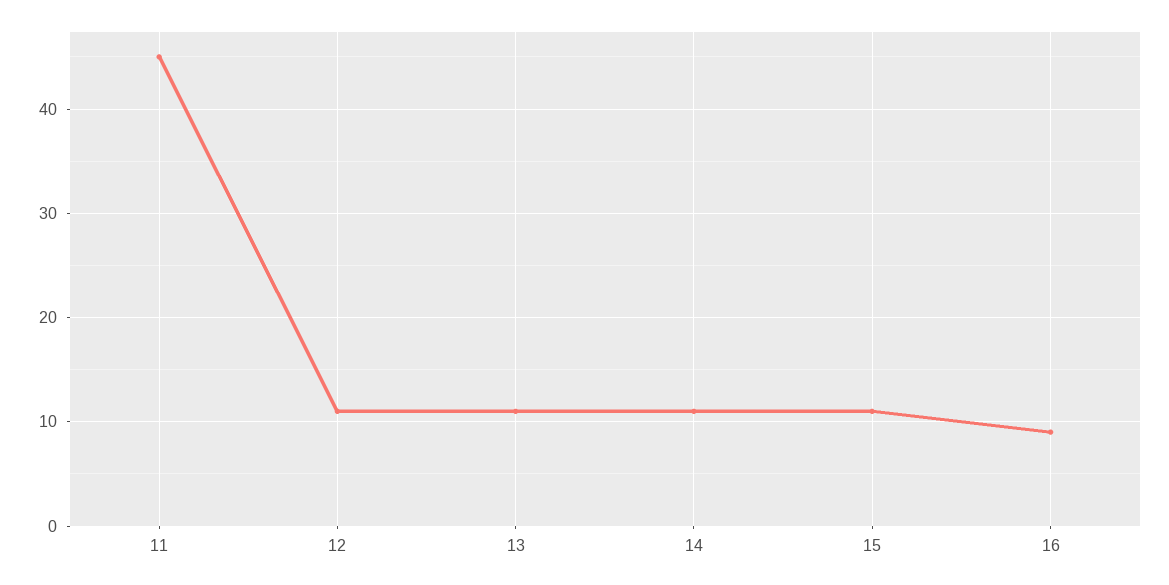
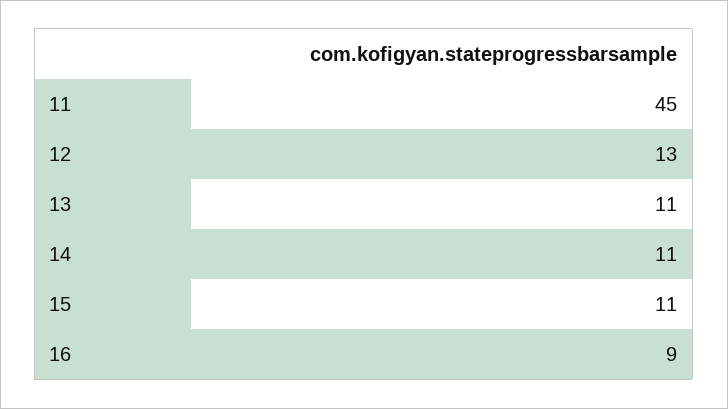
12: 11 -> 13

